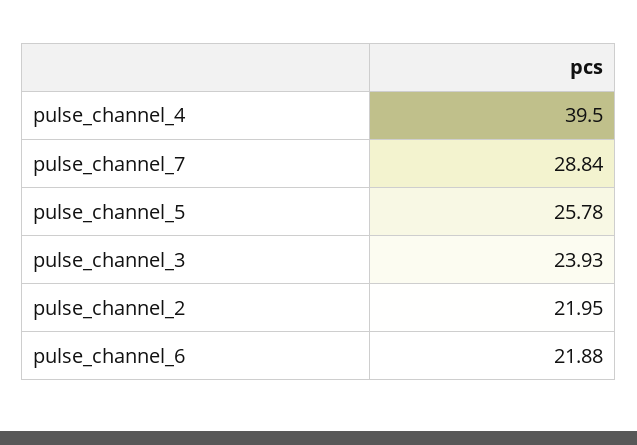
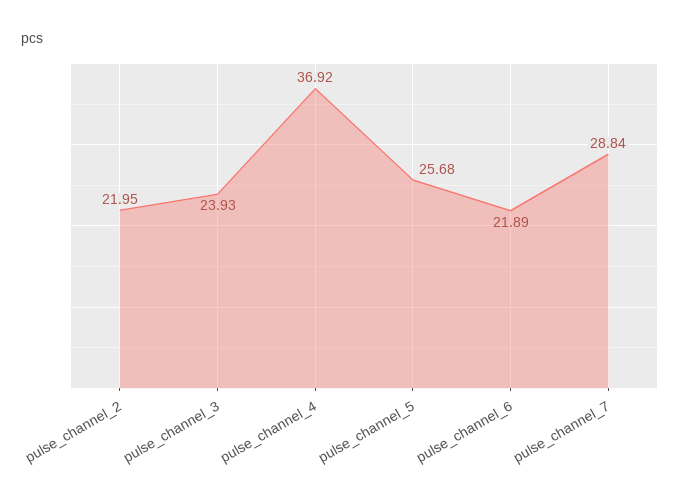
pulse_channel_4: 39.5 -> 36.92
pulse_channel_5: 25.78 -> 25.68
pulse_channel_6: 21.88 -> 21.89

